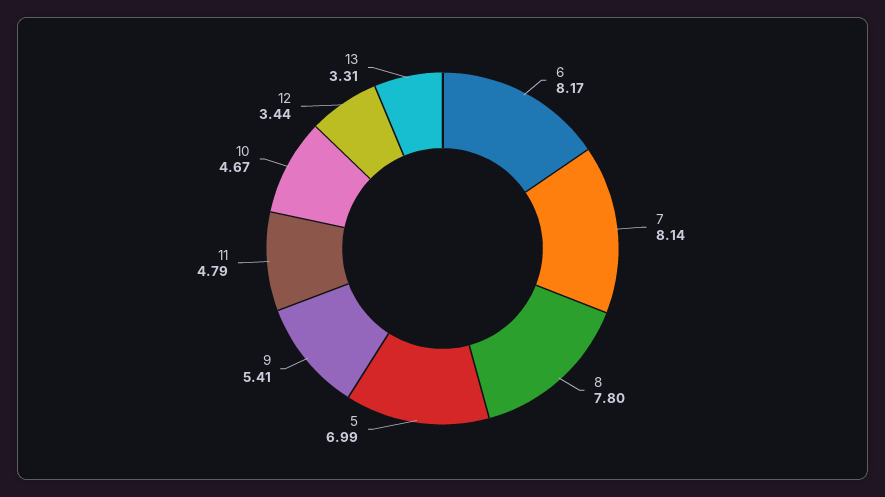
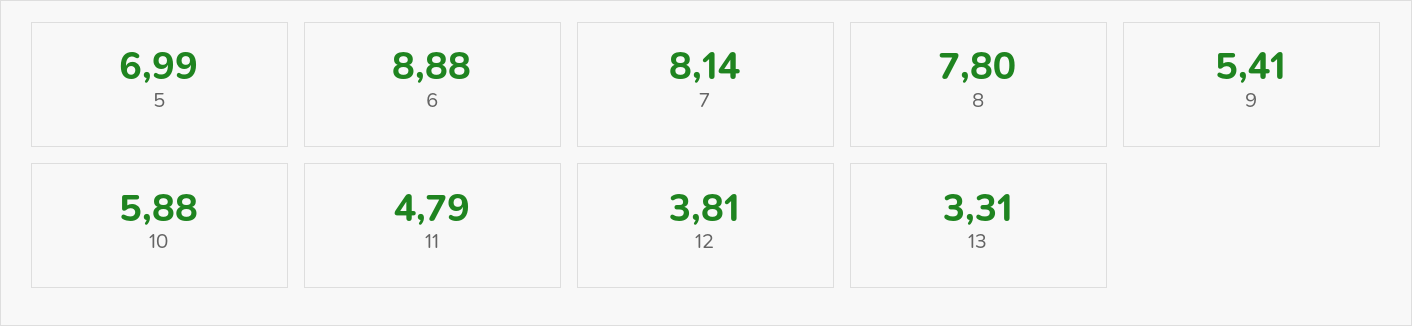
6: 8.17 -> 8.88
10: 4.67 -> 5.88
12: 3.44 -> 3.81

